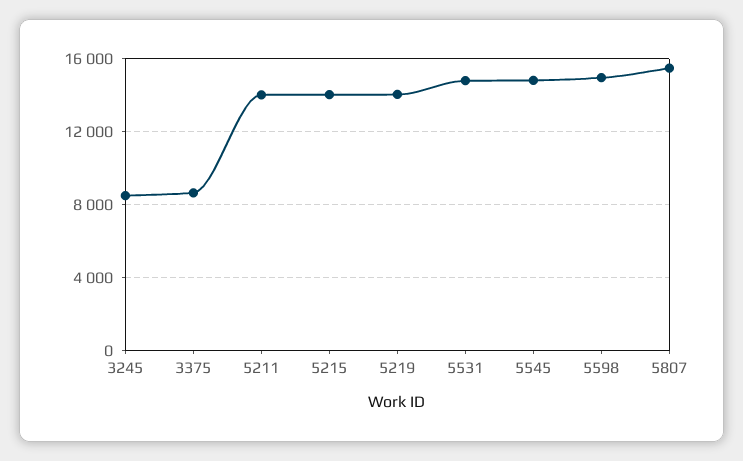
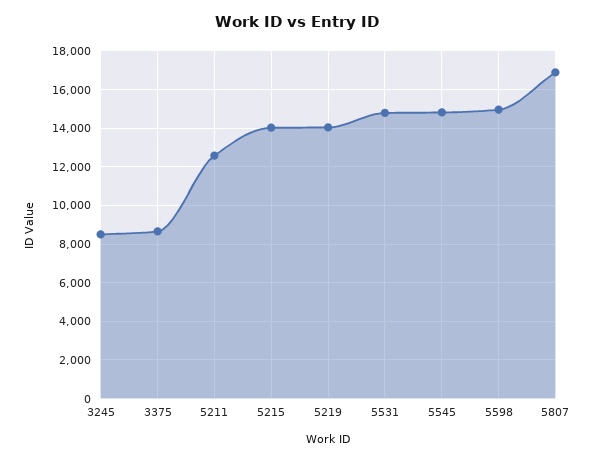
5211: 14000 -> 12500
5807: 15500 -> 17000

